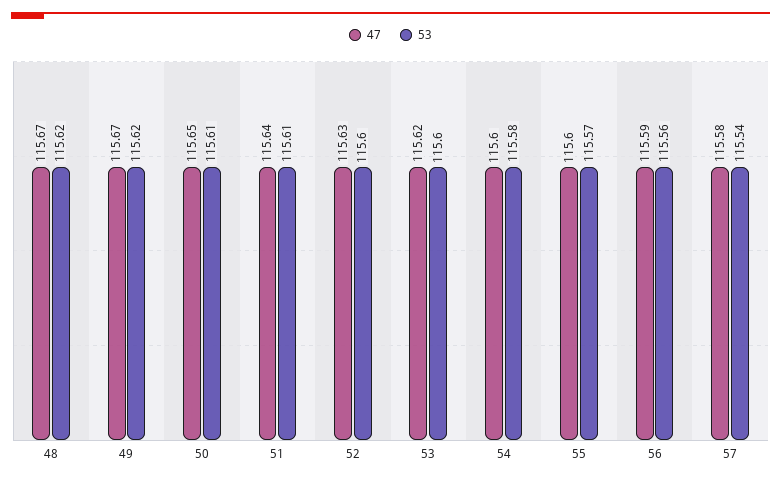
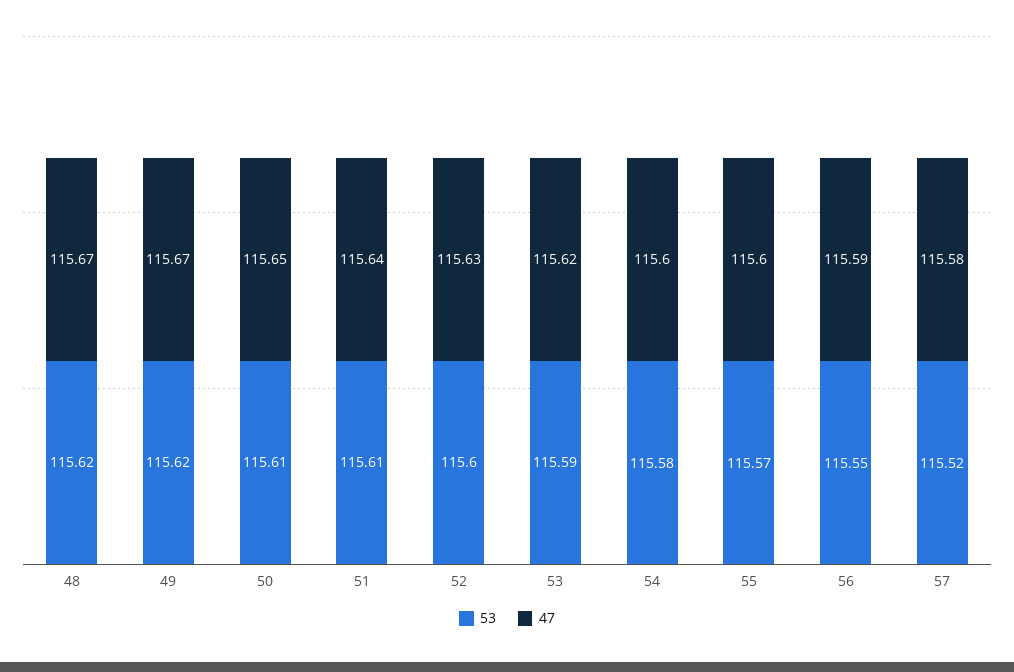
53, 53: 115.6 -> 115.59
53, 56: 115.56 -> 115.55
53, 57: 115.54 -> 115.52

